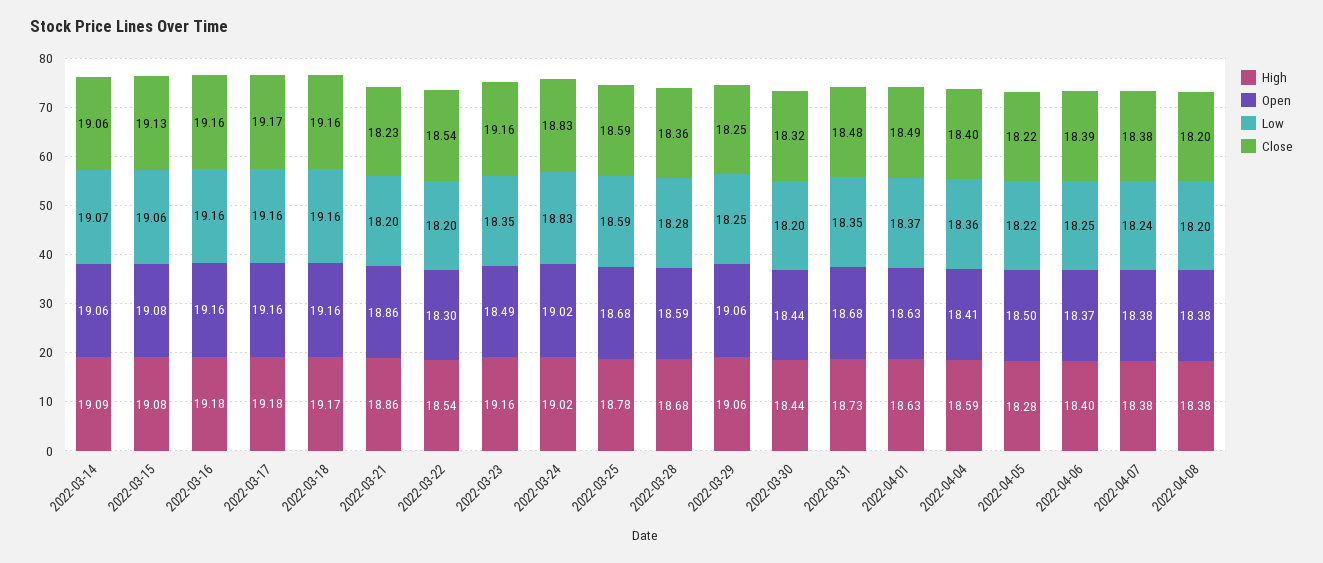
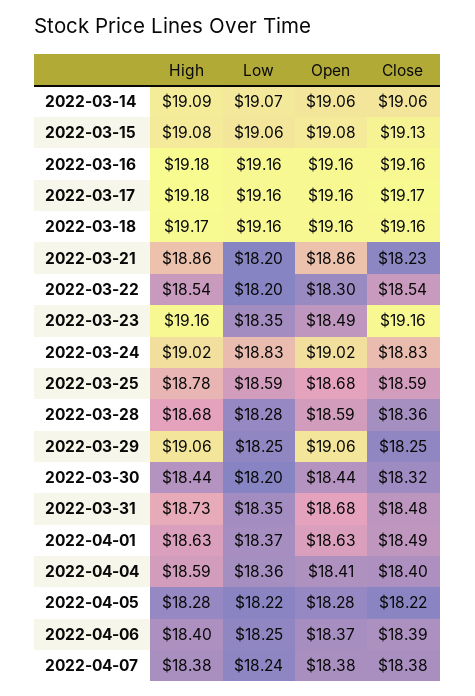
Open, 2022-04-05: 18.5 -> 18.28
High, 2022-04-08: 18.38 -> none
Open, 2022-04-08: 18.38 -> none
Low, 2022-04-08: 18.2 -> none
Close, 2022-04-08: 18.2 -> none

